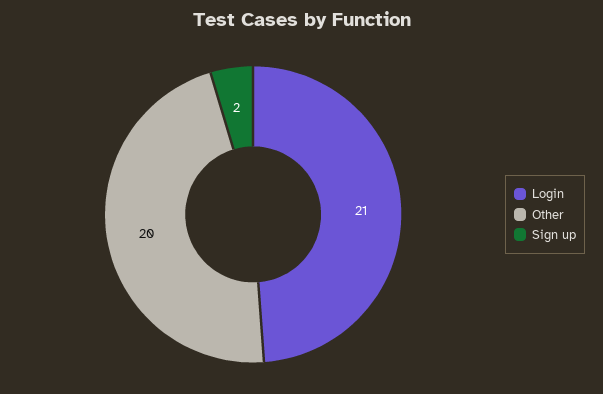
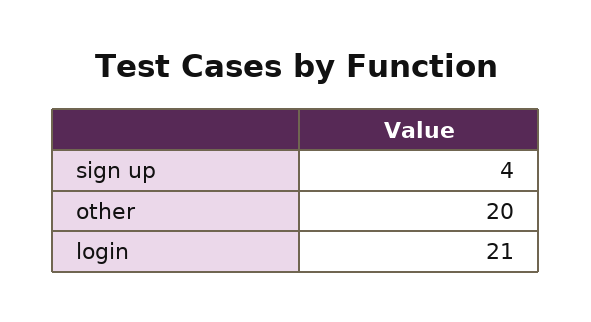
Sign up: 2 -> 4

